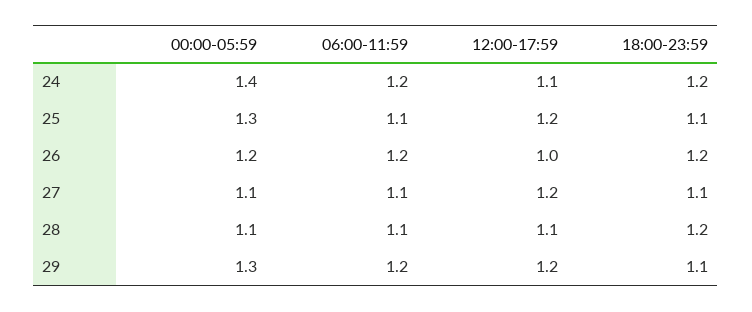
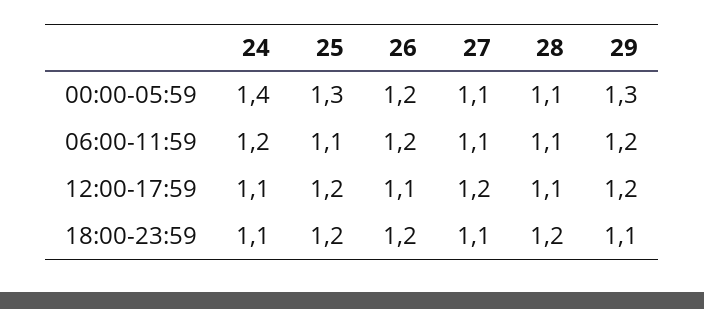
18:00-23:59, 24: 1.2 -> 1.1
18:00-23:59, 25: 1.1 -> 1.2
12:00-17:59, 26: 1 -> 1.1

